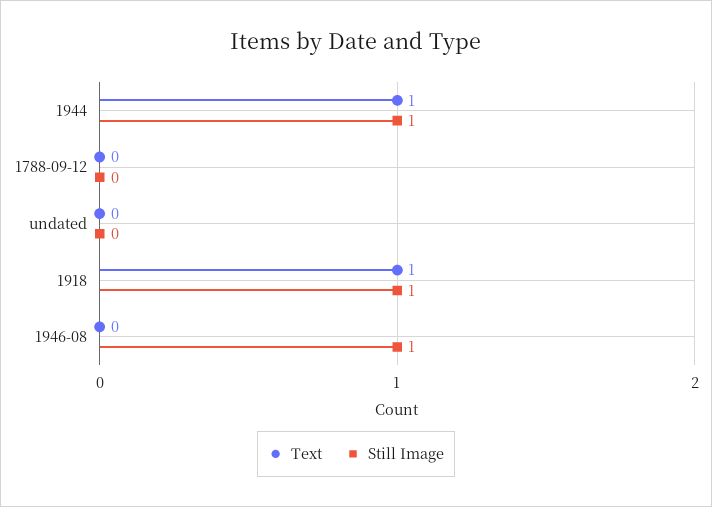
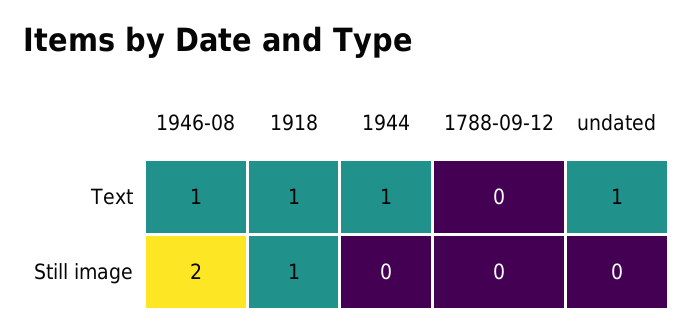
Still Image, 1944: 1 -> 0
Text, undated: 0 -> 1
Text, 1946-08: 0 -> 1
Still Image, 1946-08: 1 -> 2

